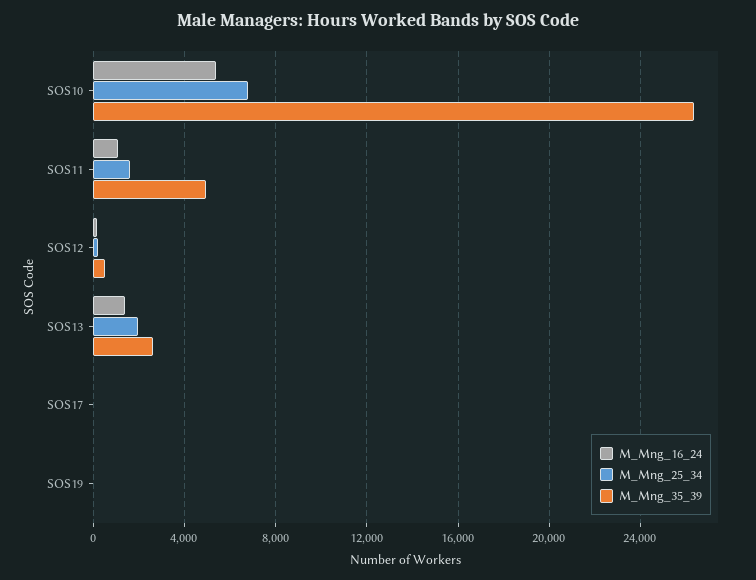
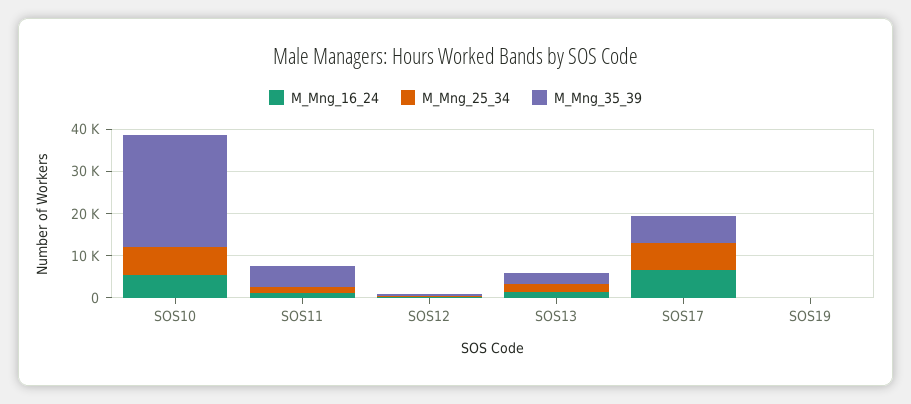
M_Mng_16_24, SOS17: 0 -> 6000
M_Mng_25_34, SOS17: 0 -> 6000
M_Mng_35_39, SOS17: 0 -> 6000

